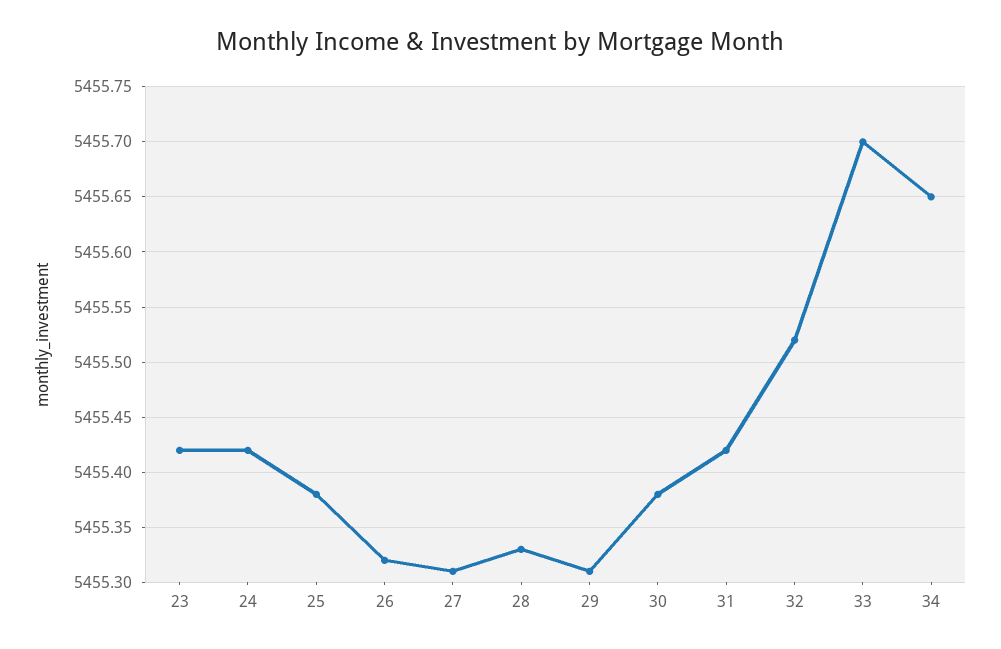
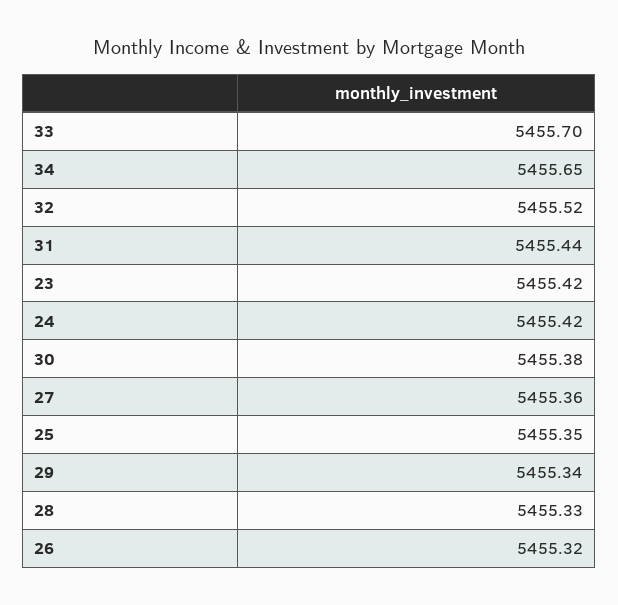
25: 5455.38 -> 5455.35
27: 5455.31 -> 5455.36
29: 5455.31 -> 5455.34
31: 5455.42 -> 5455.44

